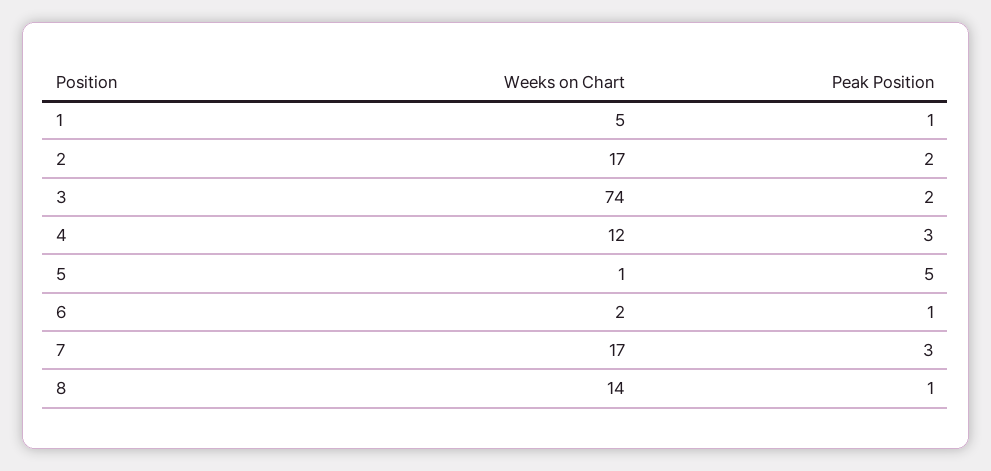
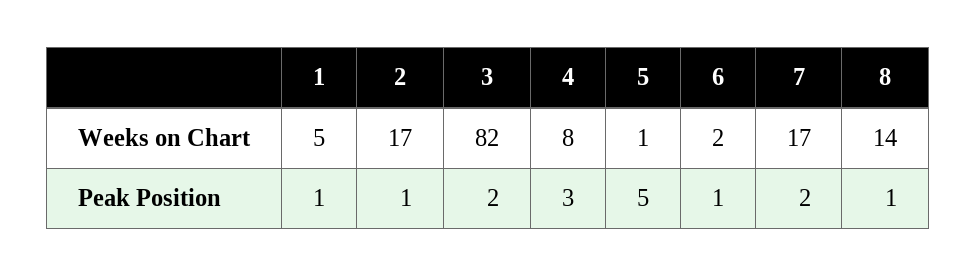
Peak Position, 2: 2 -> 1
Weeks on Chart, 3: 74 -> 82
Weeks on Chart, 4: 12 -> 8
Peak Position, 7: 3 -> 2

